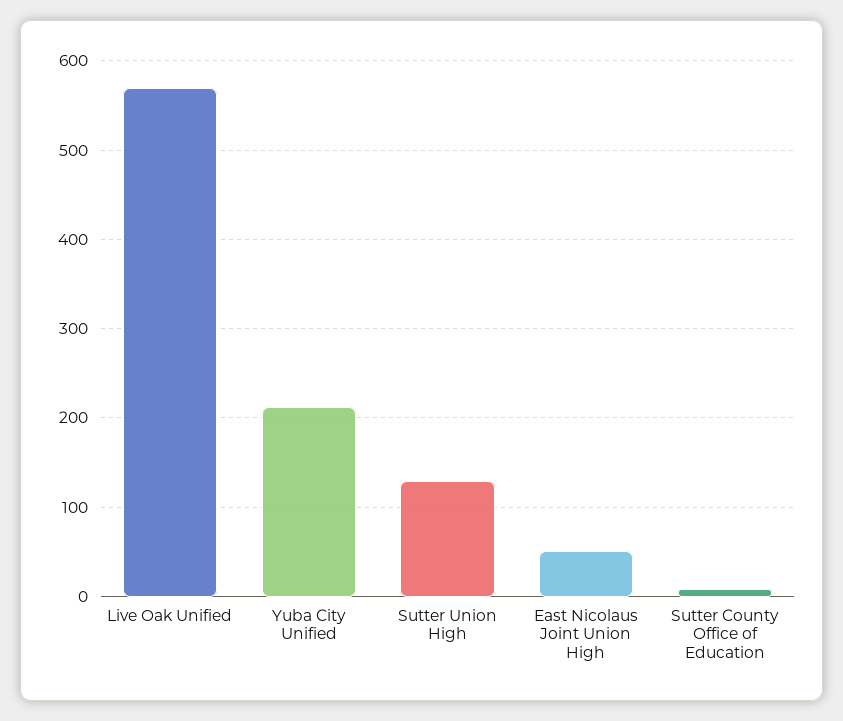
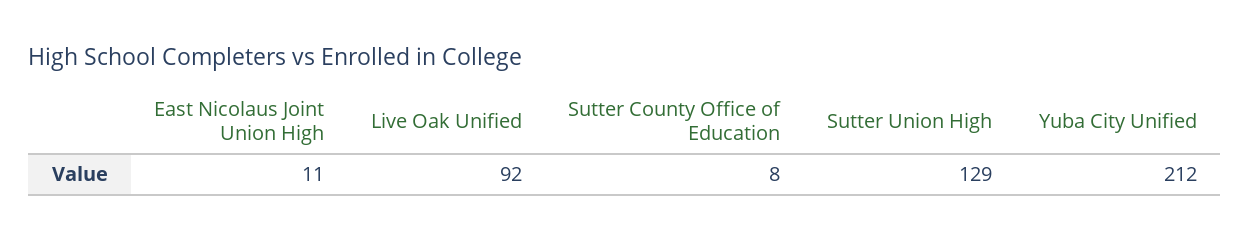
Live Oak Unified: 570 -> 92
East Nicolaus Joint Union High: 50 -> 11

